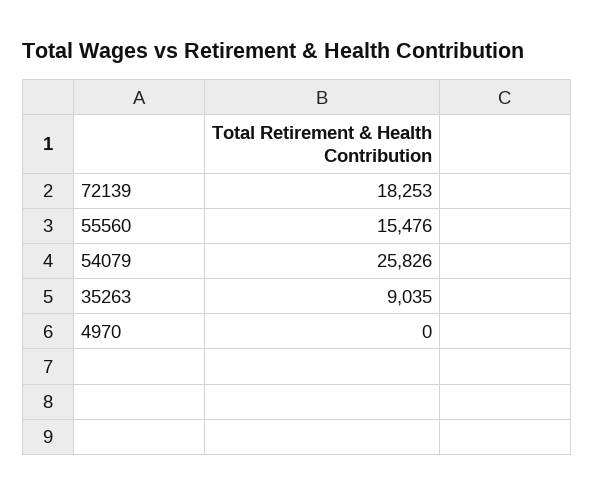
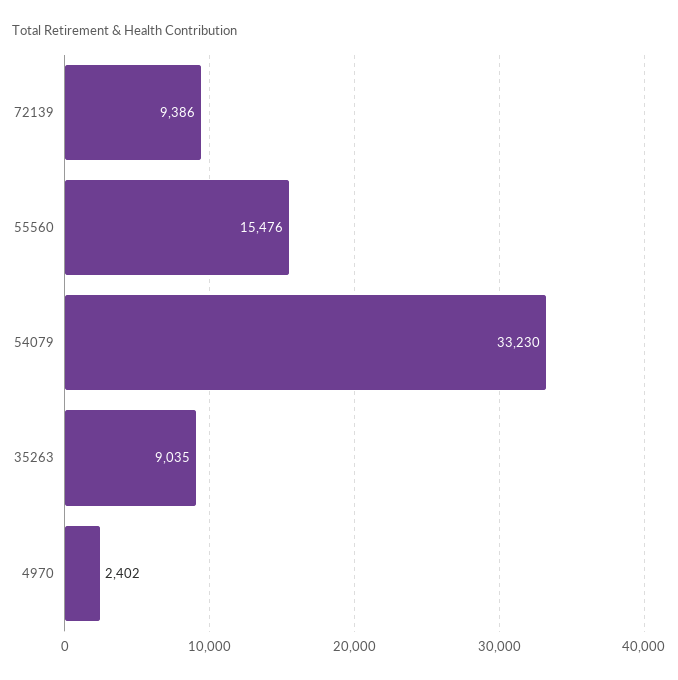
72139: 18253 -> 9386
54079: 25826 -> 33230
4970: 0 -> 2402

